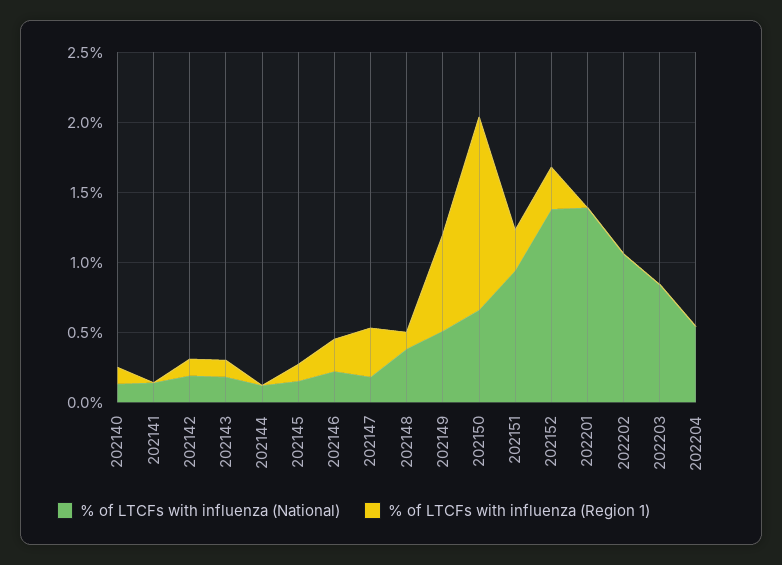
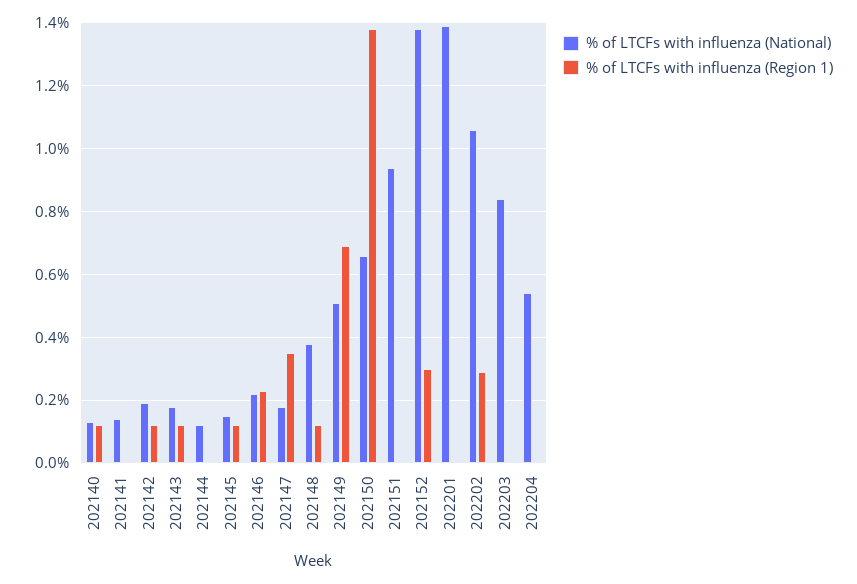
% of LTCFs with influenza (Region 1), 202151: 0.3 -> 0
% of LTCFs with influenza (Region 1), 202202: 0 -> 0.3

